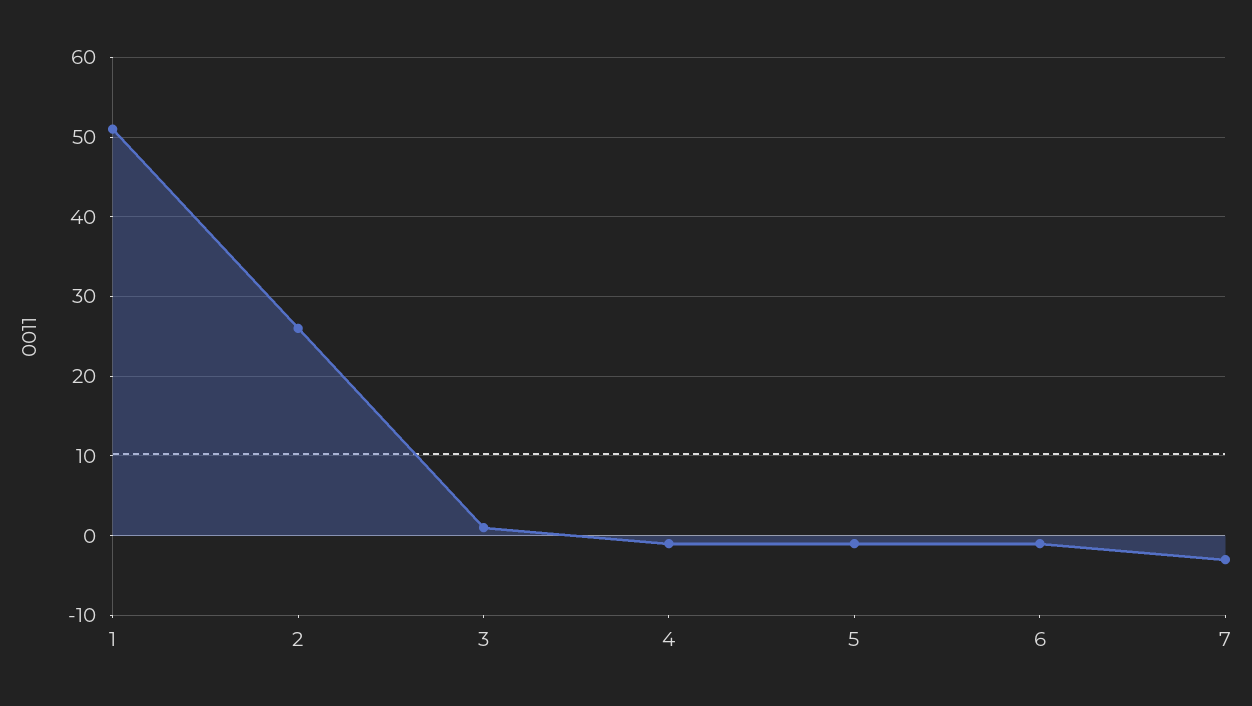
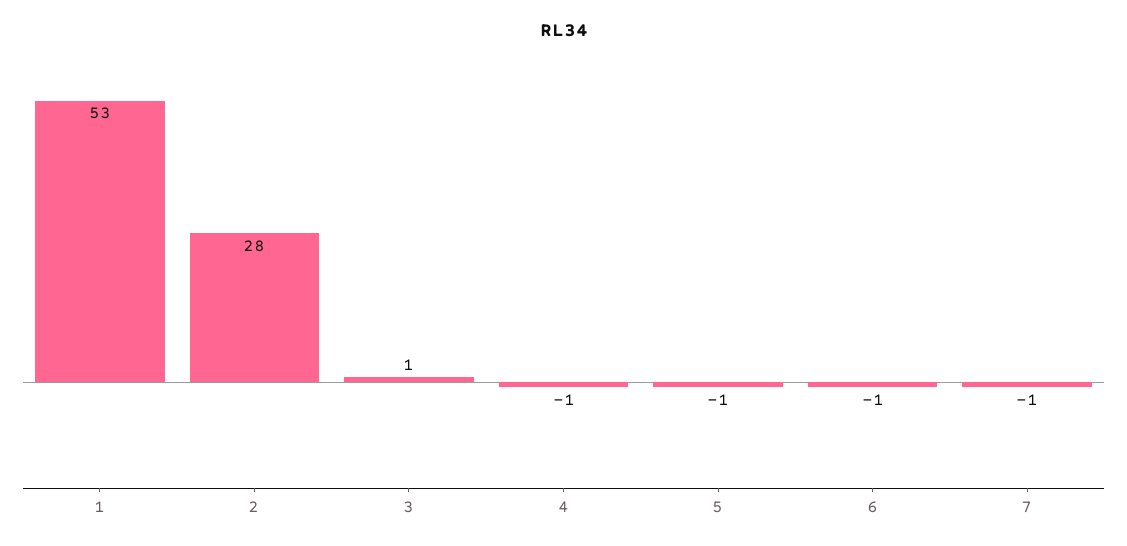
1: 51 -> 53
2: 26 -> 28
7: -3 -> -1

